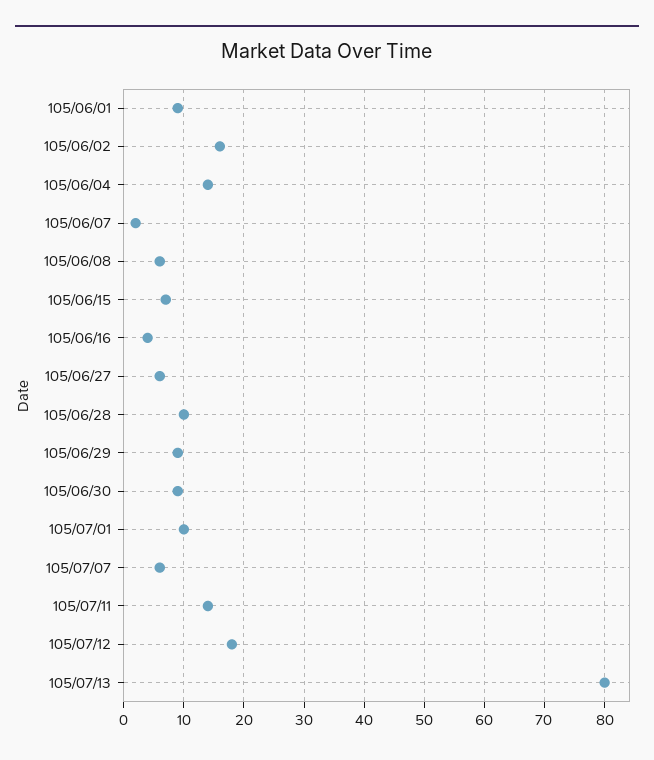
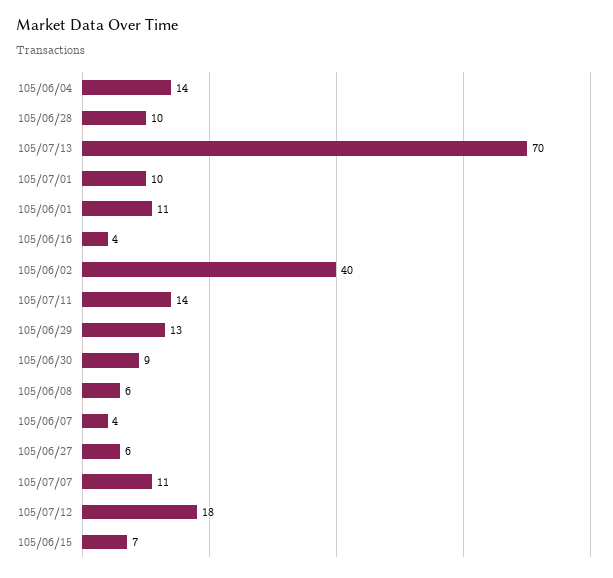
105/06/01: 9 -> 11
105/06/02: 16 -> 40
105/06/07: 2 -> 4
105/06/29: 9 -> 13
105/07/07: 6 -> 11
105/07/13: 80 -> 70

